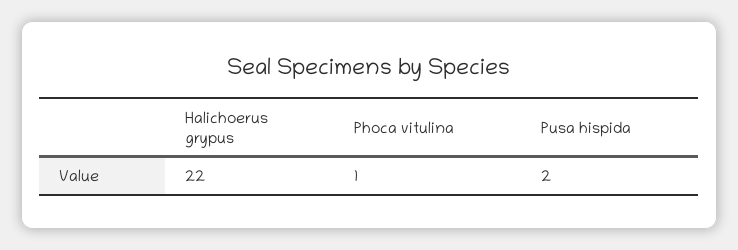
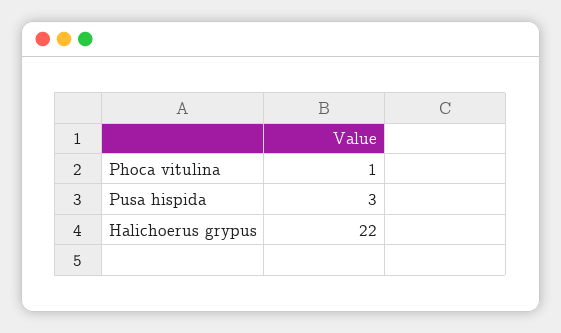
Pusa hispida: 2 -> 3

